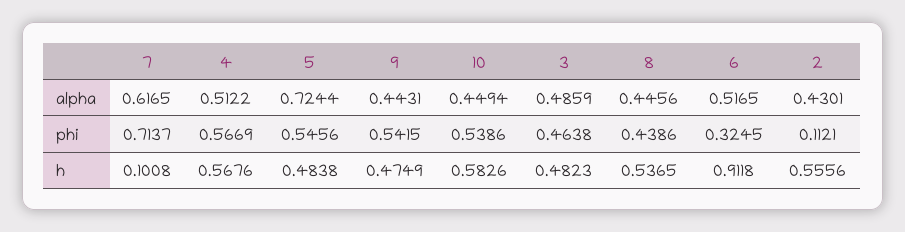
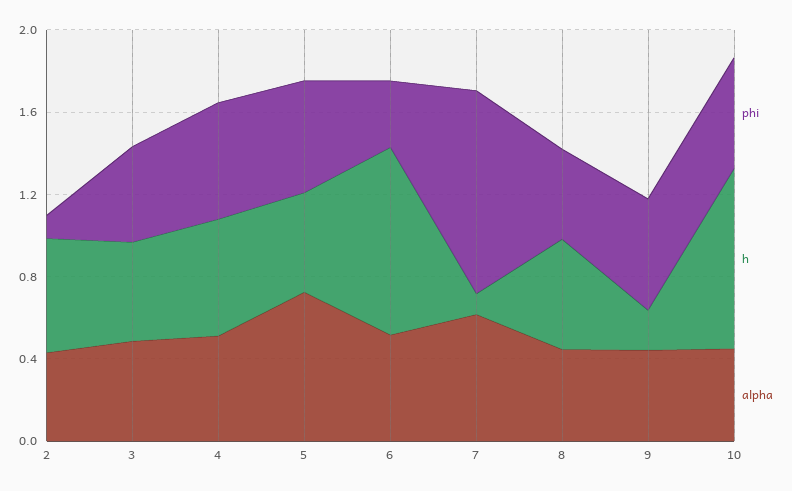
phi, 7: 0.7137 -> 1
h, 9: 0.4749 -> 0.2
h, 10: 0.5826 -> 0.9

